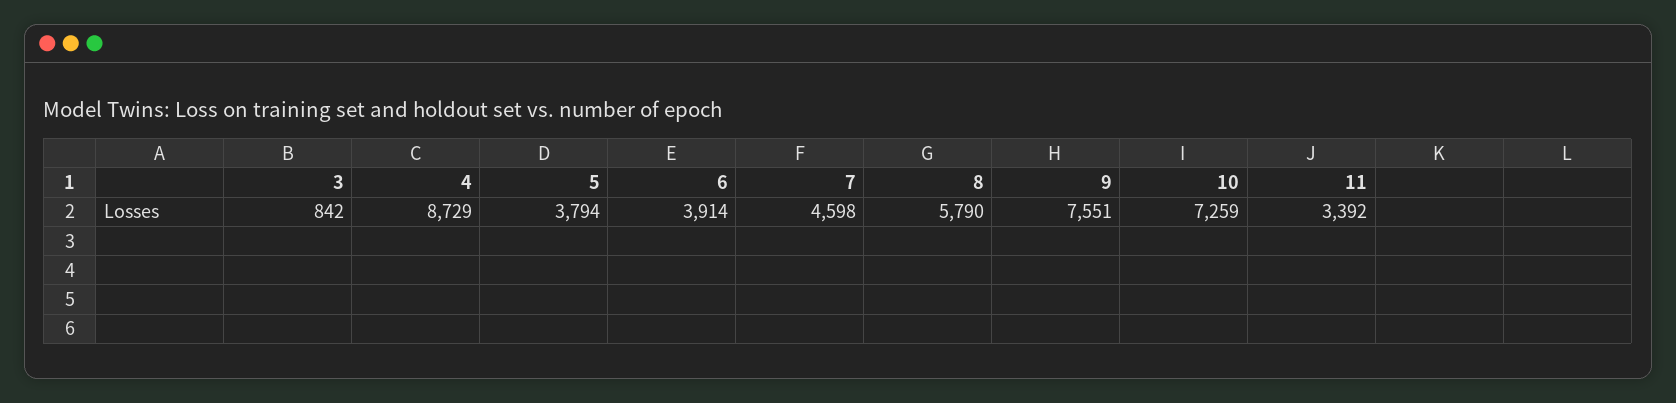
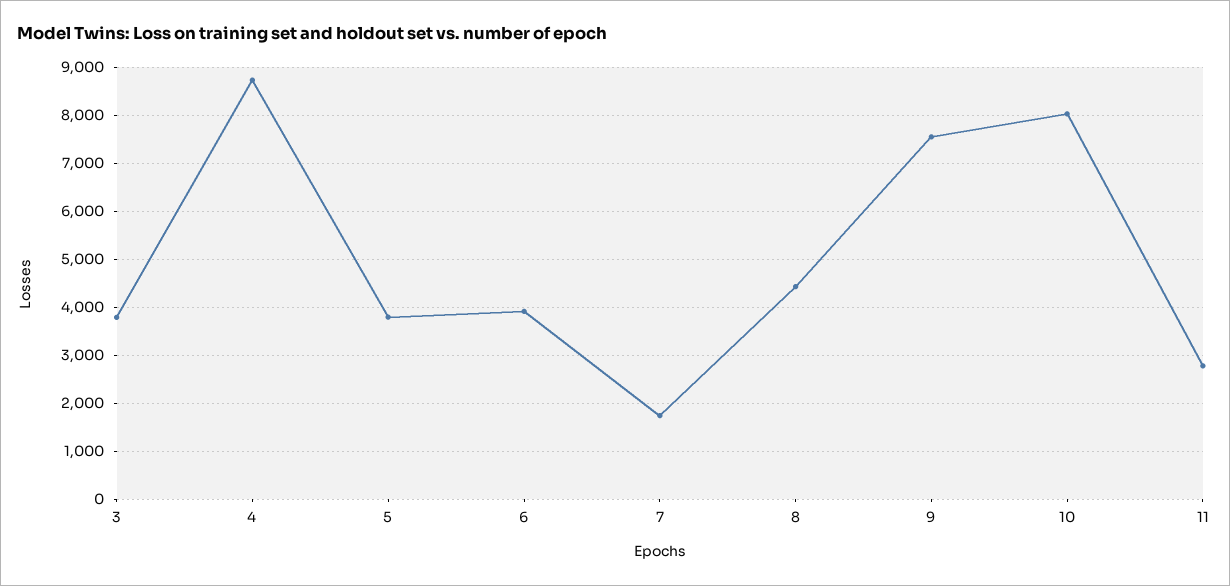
3: 842 -> 3800
7: 4598 -> 1800
8: 5790 -> 4400
10: 7259 -> 8000
11: 3392 -> 2800

